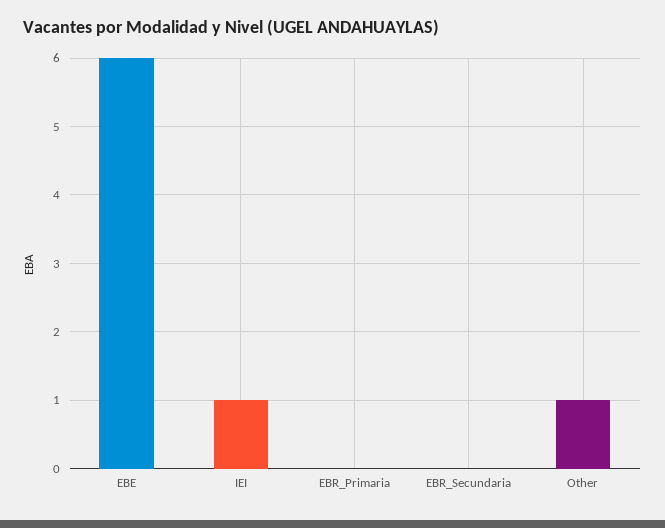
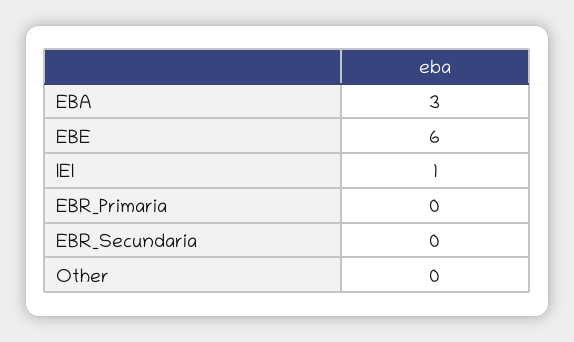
Other: 1 -> 0
EBA: none -> 3

